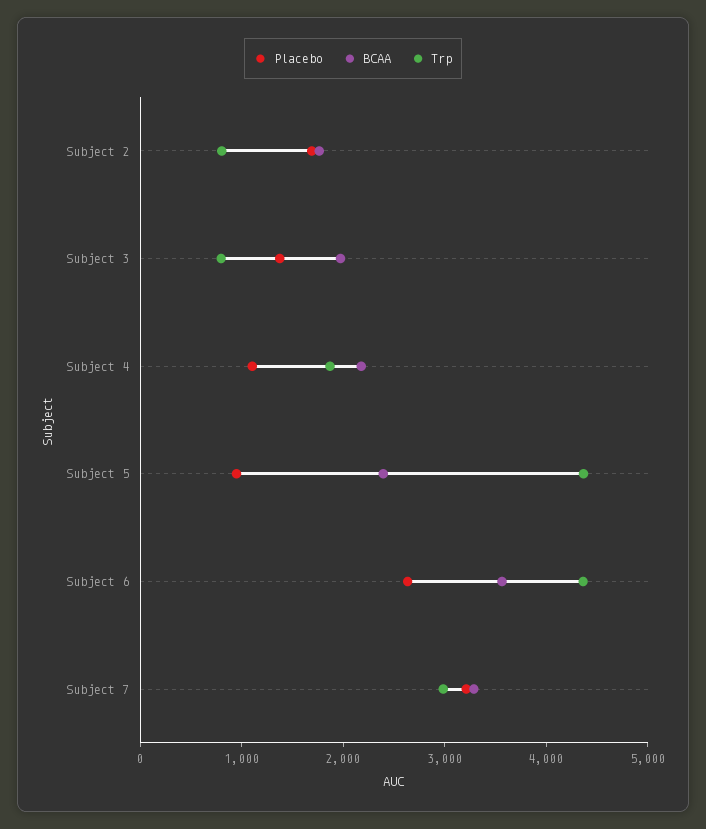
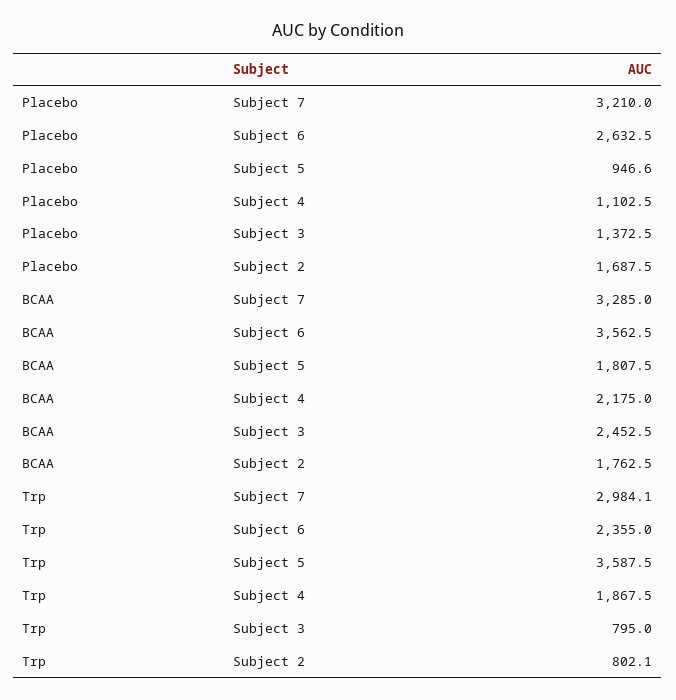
BCAA, Subject 3: 2000 -> 2452.5
BCAA, Subject 5: 2400 -> 1807.5
Trp, Subject 5: 4400 -> 3587.5
Trp, Subject 6: 4400 -> 2355

